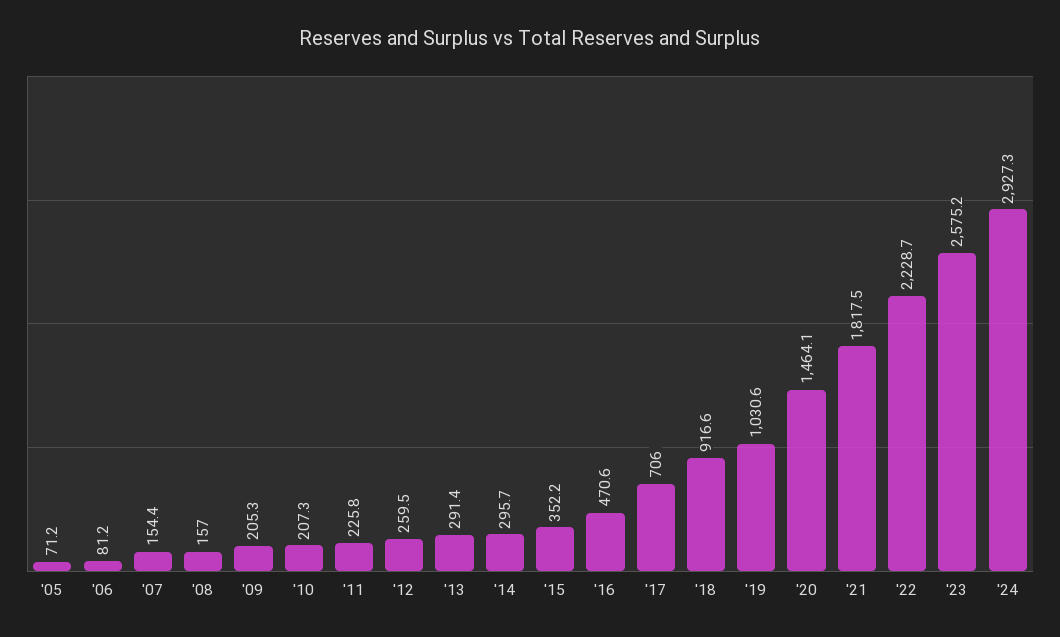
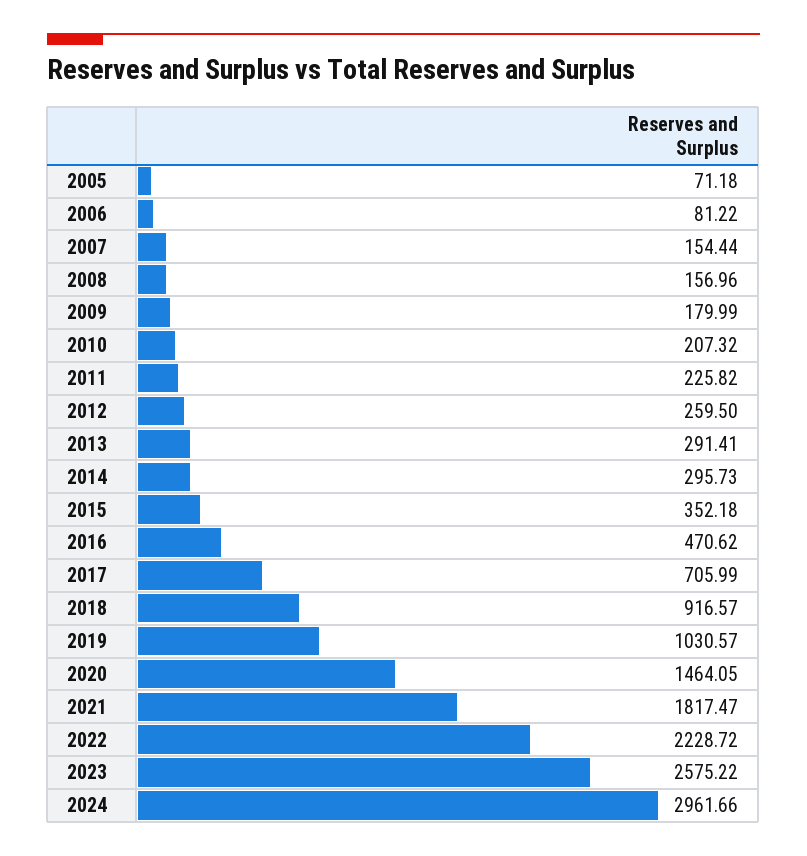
'09: 205.3 -> 179.99
'24: 2927.3 -> 2961.66

